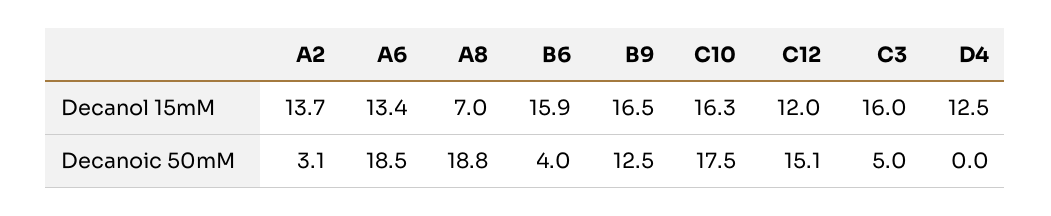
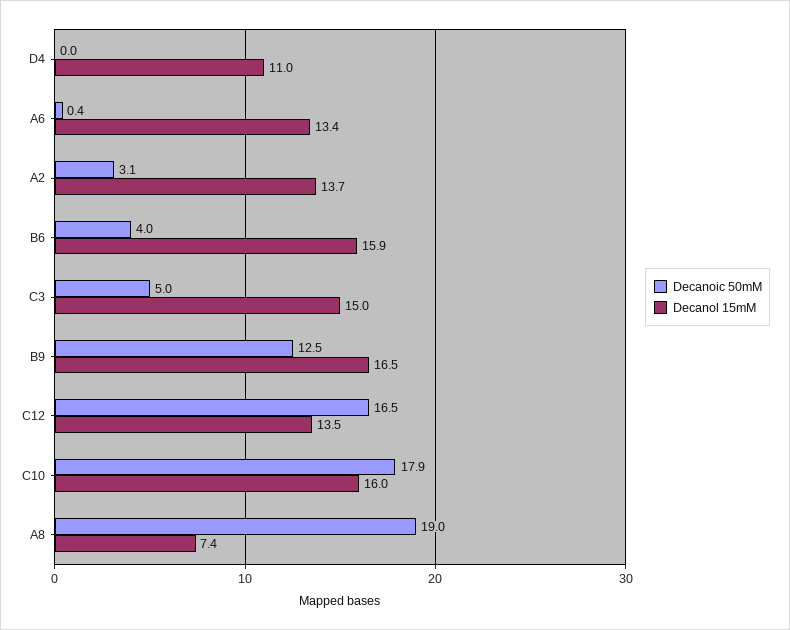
Decanol 15mM, A8: 7 -> 7.4
Decanol 15mM, C10: 16.3 -> 16
Decanol 15mM, C12: 12 -> 13.5
Decanol 15mM, C3: 16 -> 15
Decanol 15mM, D4: 12.5 -> 11
Decanoic 50mM, A6: 18.5 -> 0.4
Decanoic 50mM, A8: 18.8 -> 19
Decanoic 50mM, C10: 17.5 -> 17.9
Decanoic 50mM, C12: 15.1 -> 16.5

